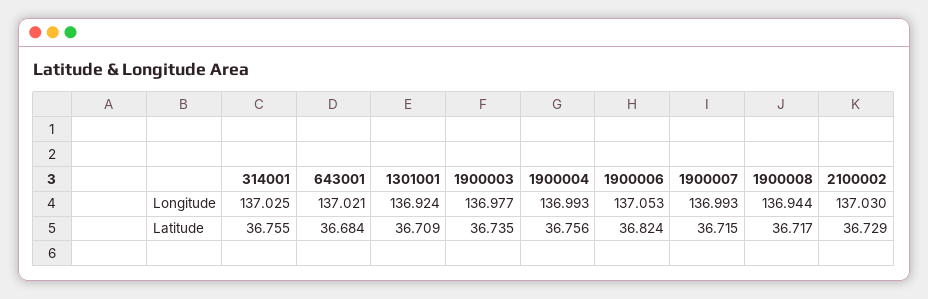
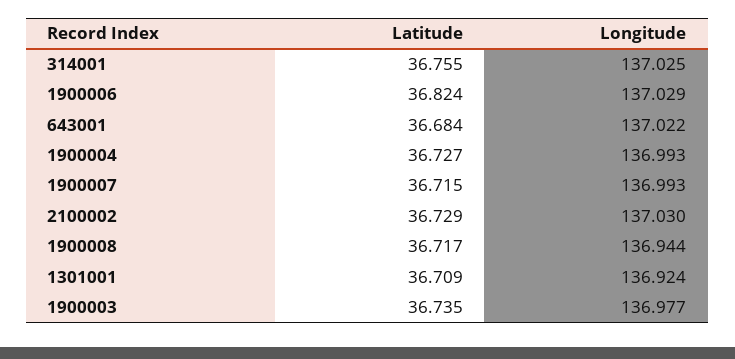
643001, Longitude: 137.021 -> 137.022
1900006, Longitude: 137.053 -> 137.029
1900004, Latitude: 36.756 -> 36.727

